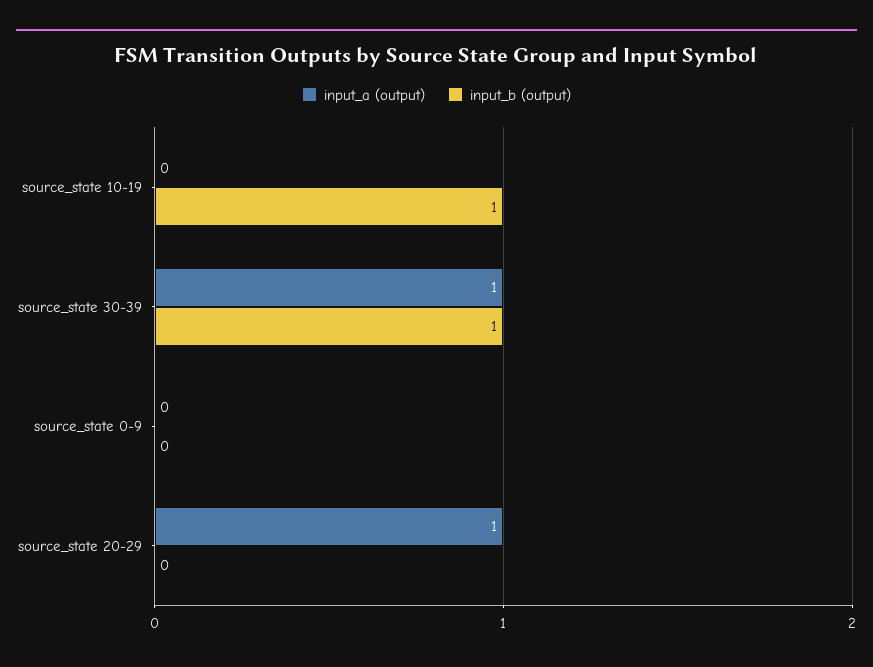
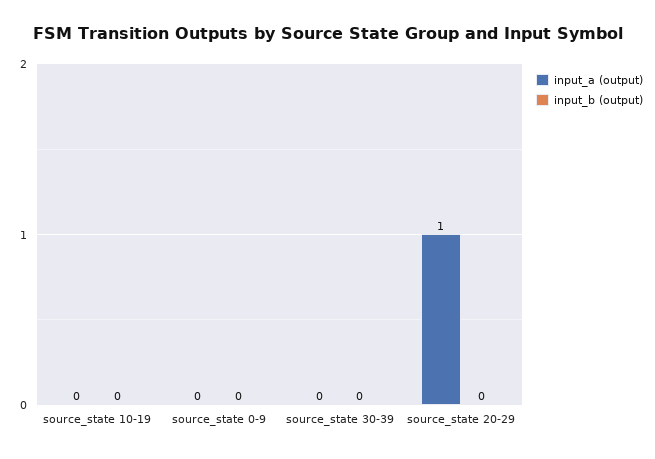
input_b (output), source_state 10-19: 1 -> 0
input_a (output), source_state 30-39: 1 -> 0
input_b (output), source_state 30-39: 1 -> 0

